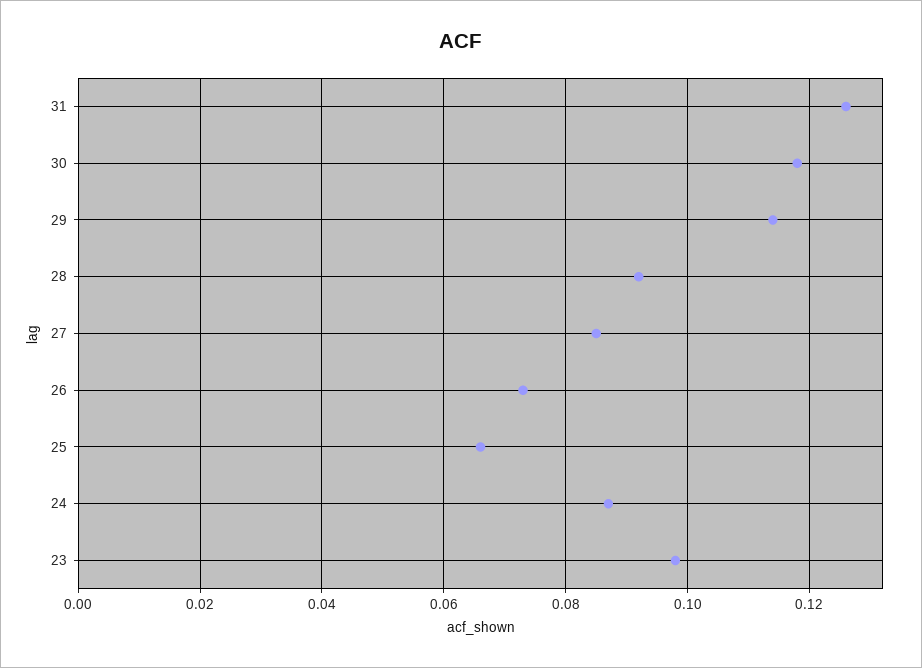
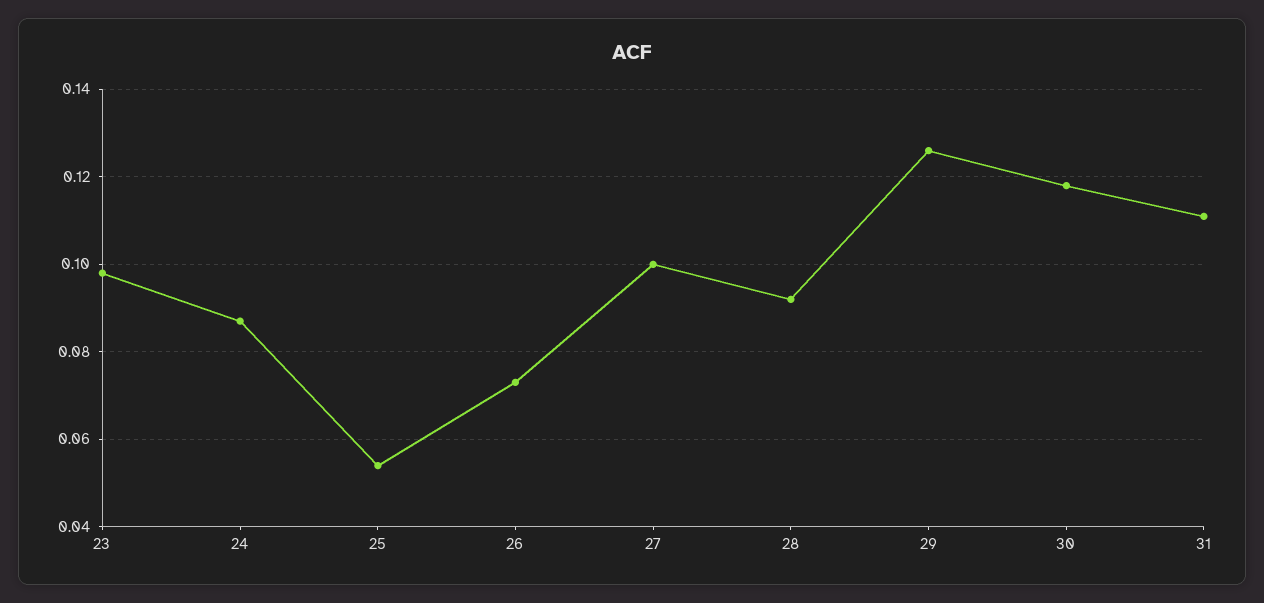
31: 0.125 -> 0.11
29: 0.115 -> 0.125
27: 0.085 -> 0.1
25: 0.065 -> 0.055

